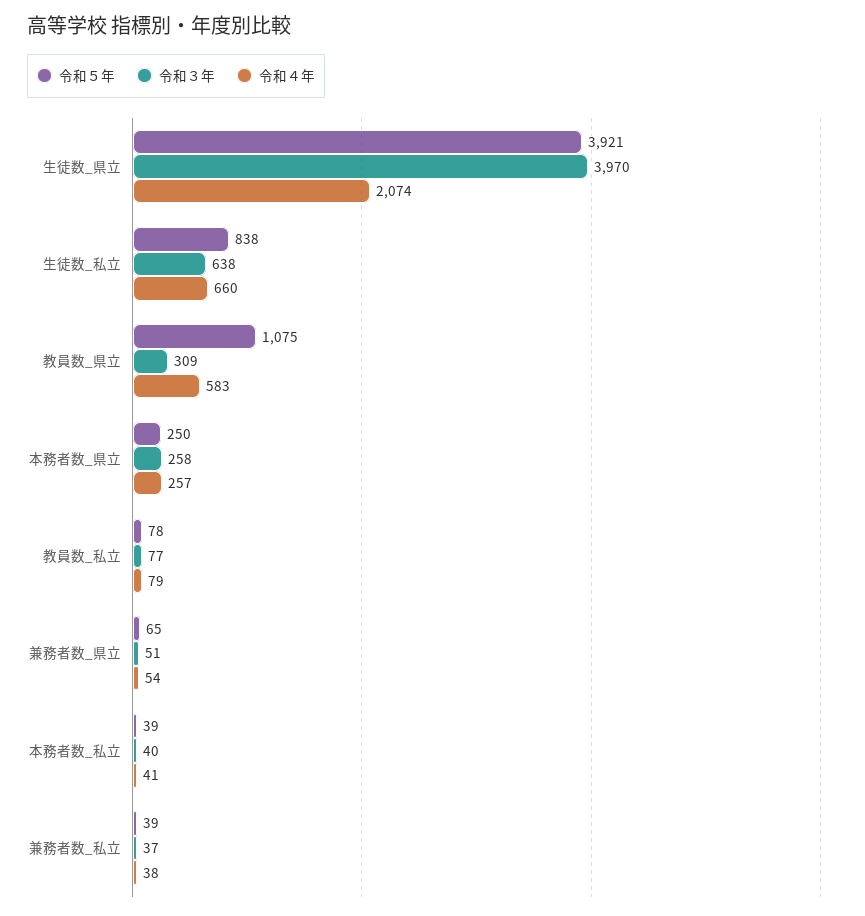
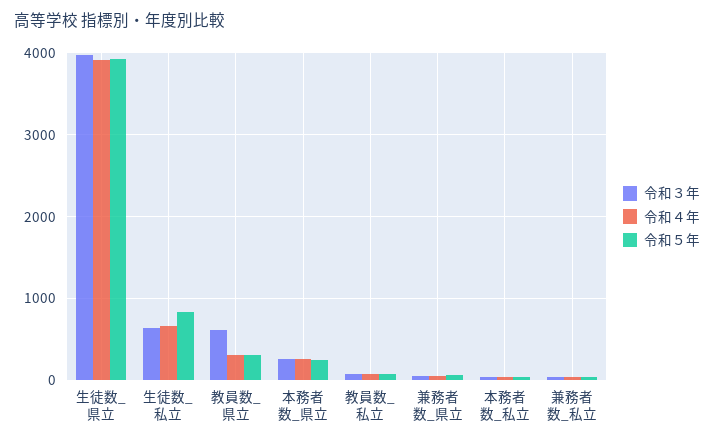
令和４年, 生徒数_県立: 2074 -> 3900
令和５年, 教員数_県立: 1075 -> 300
令和３年, 教員数_県立: 309 -> 600
令和４年, 教員数_県立: 583 -> 300

